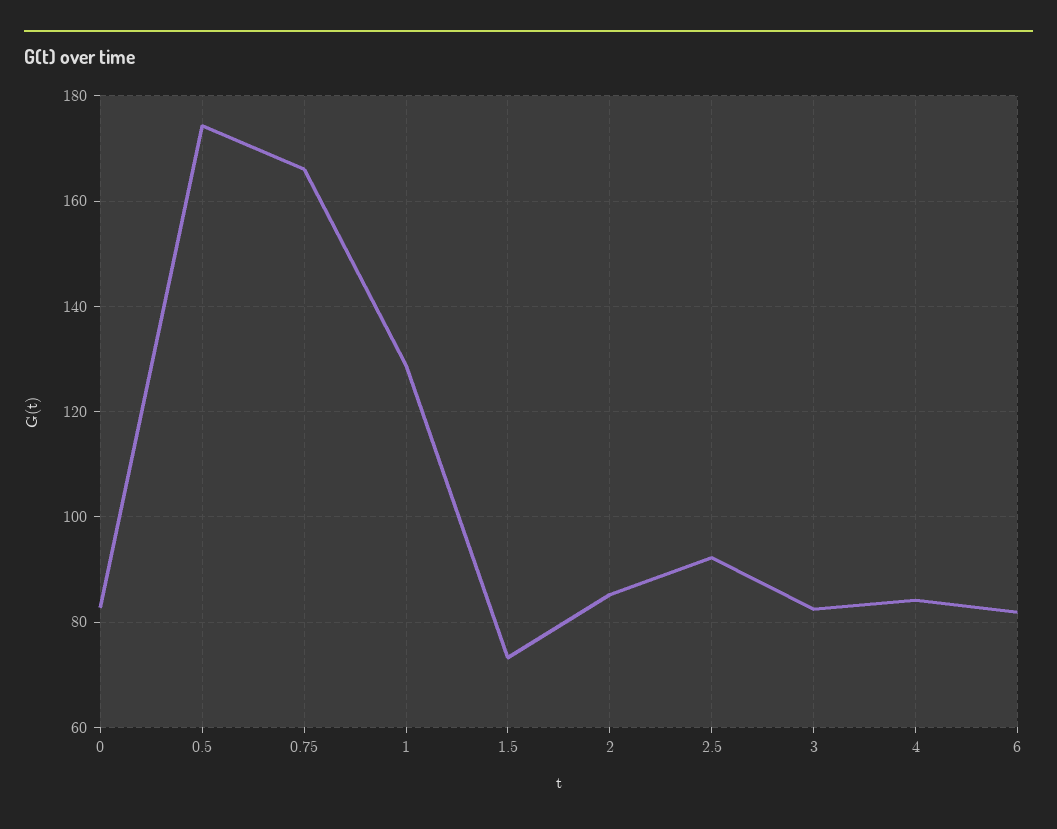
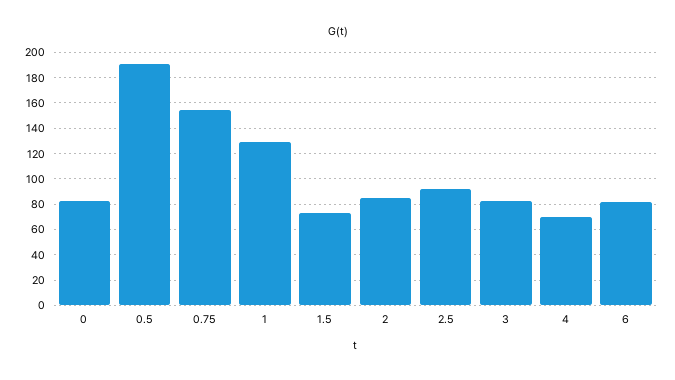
0.5: 174 -> 190
0.75: 166 -> 155
4: 84 -> 70

